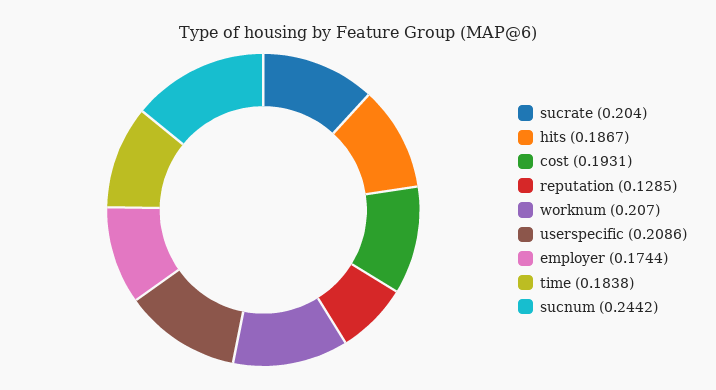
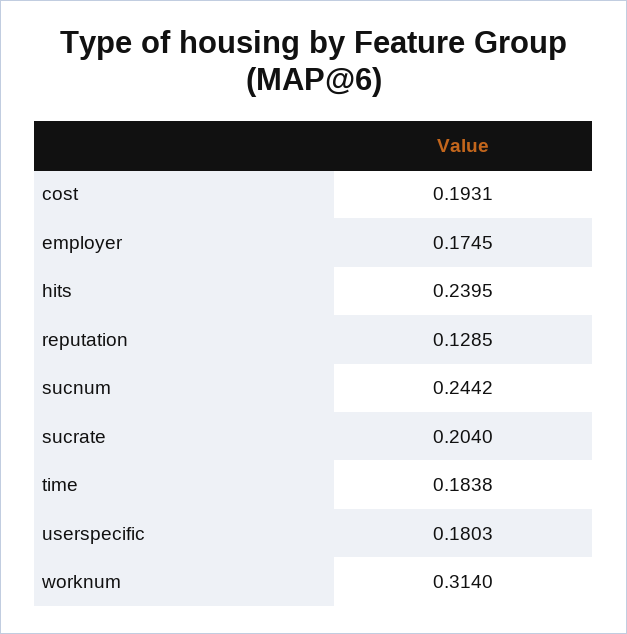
hits: 0.1867 -> 0.2395
worknum: 0.207 -> 0.314
userspecific: 0.2086 -> 0.1803
employer: 0.1744 -> 0.1745

